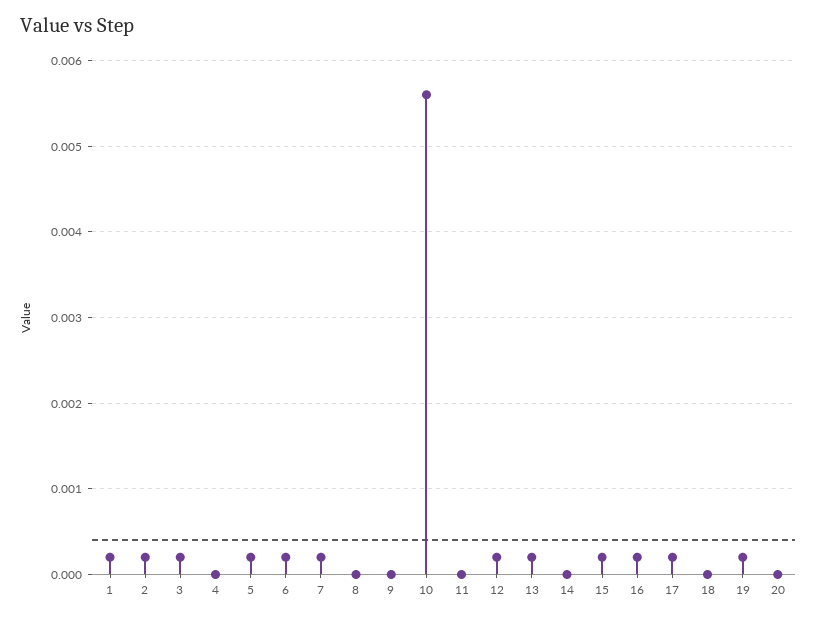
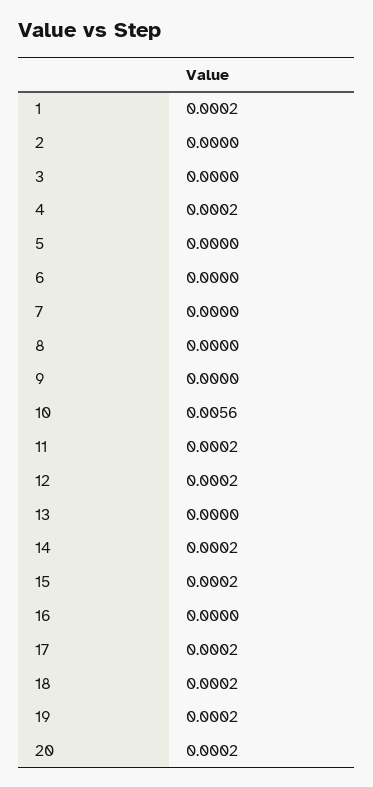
2: 0.0002 -> 0
3: 0.0002 -> 0
4: 0 -> 0.0002
5: 0.0002 -> 0
6: 0.0002 -> 0
7: 0.0002 -> 0
11: 0 -> 0.0002
13: 0.0002 -> 0
14: 0 -> 0.0002
16: 0.0002 -> 0
18: 0 -> 0.0002
20: 0 -> 0.0002

